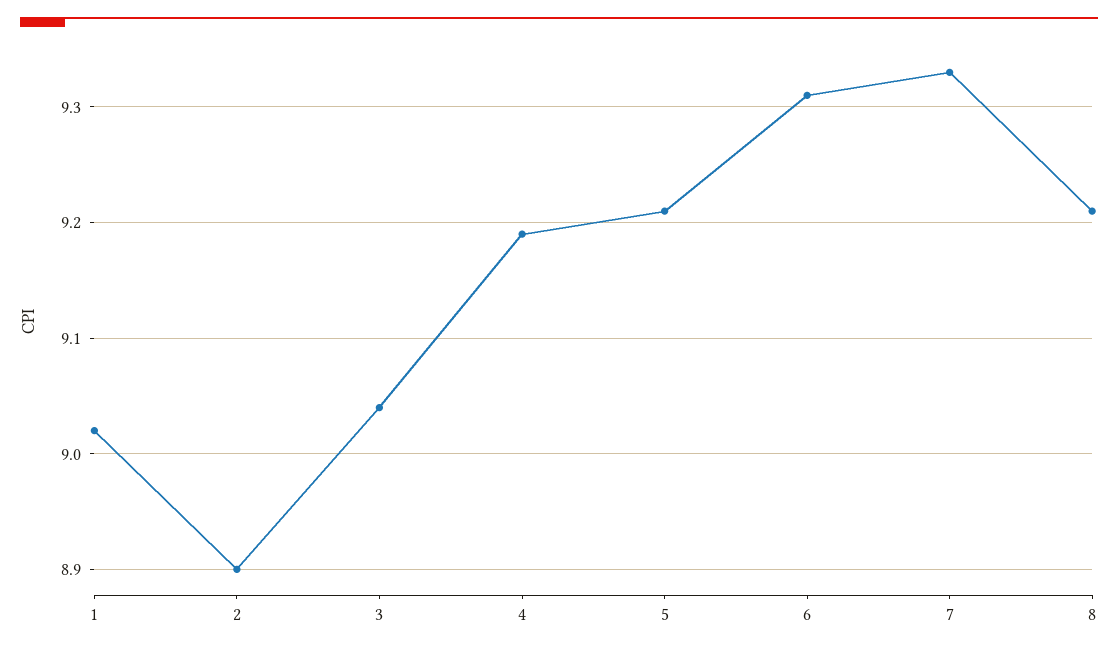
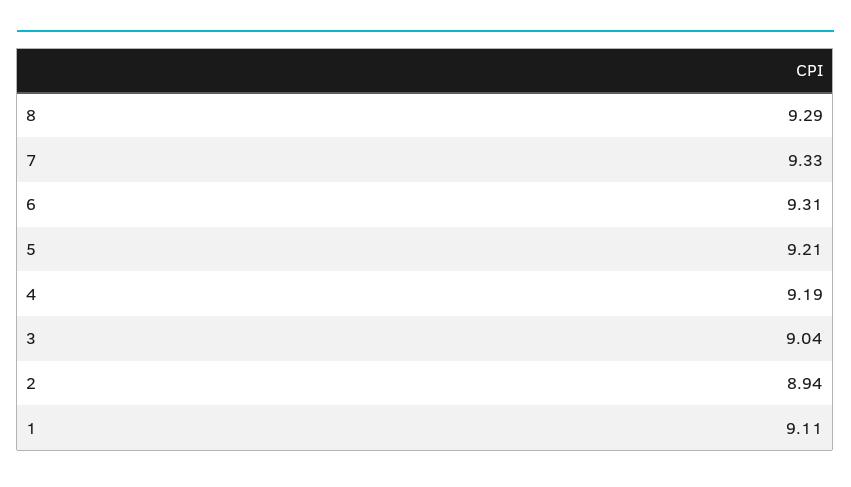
1: 9.02 -> 9.11
2: 8.9 -> 8.94
8: 9.21 -> 9.29

